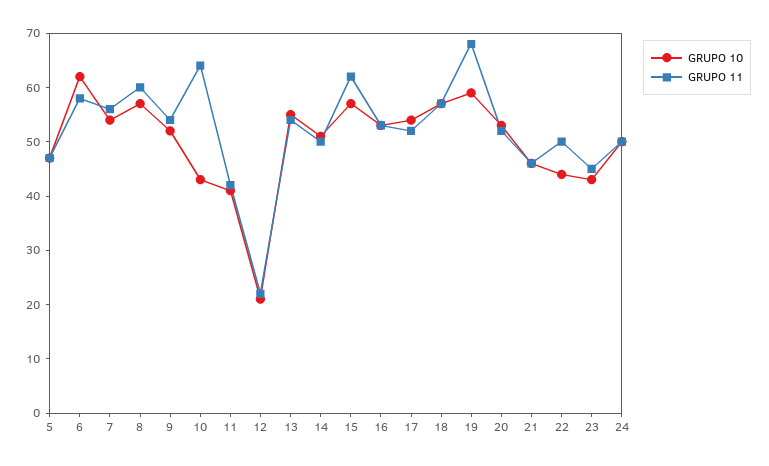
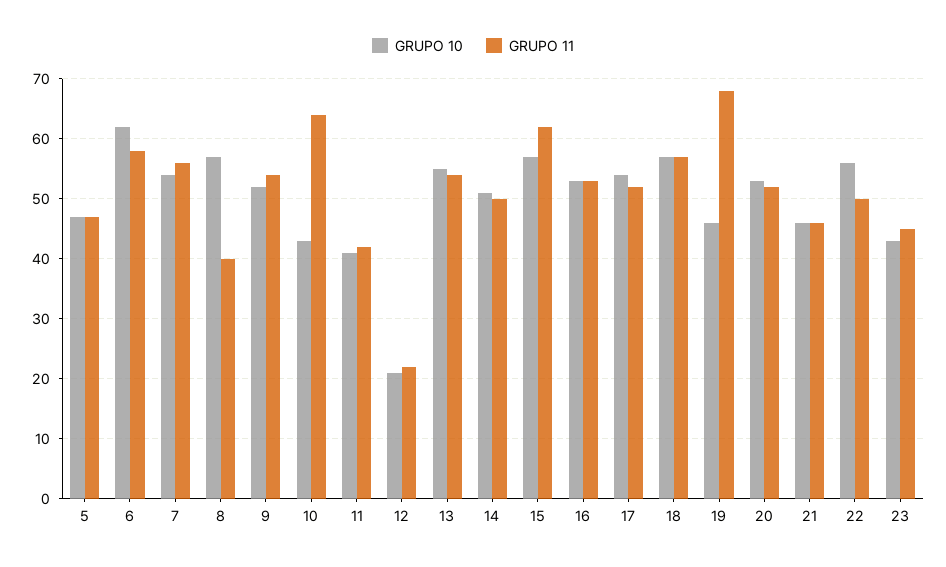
GRUPO 11, 8: 60 -> 40
GRUPO 10, 19: 60 -> 45
GRUPO 10, 22: 45 -> 55
GRUPO 10, 24: 50 -> none
GRUPO 11, 24: 50 -> none

